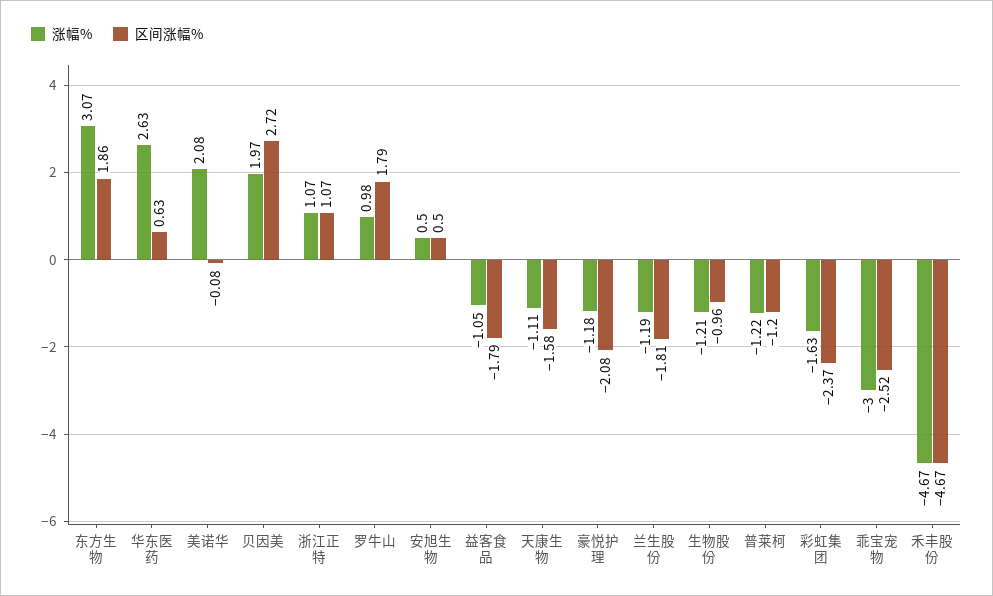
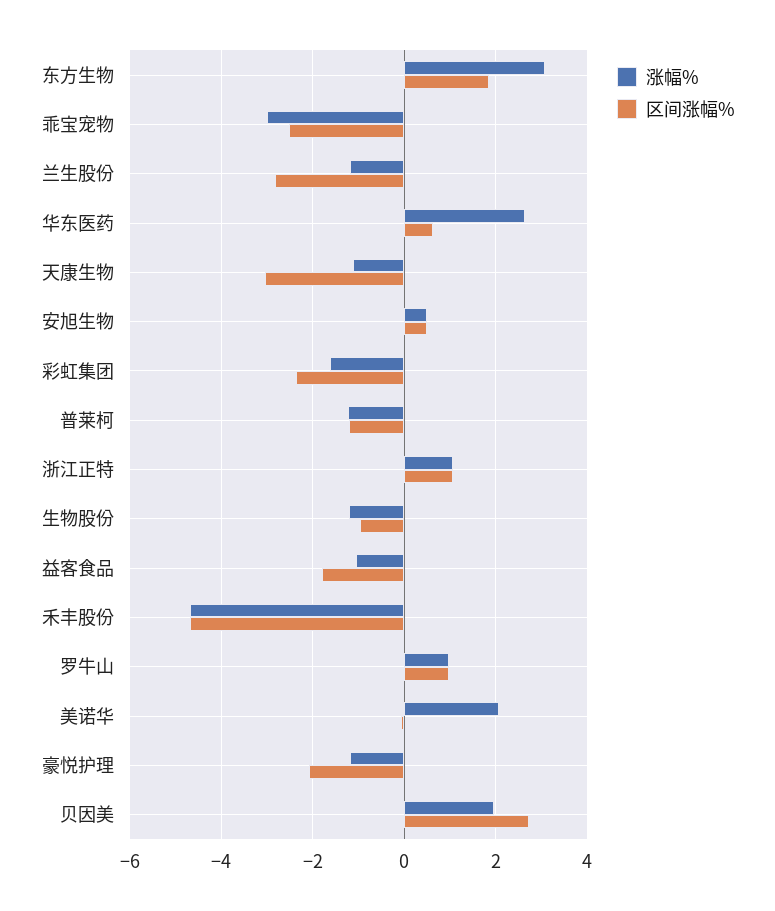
区间涨幅%, 罗牛山: 1.79 -> 1
区间涨幅%, 天康生物: -1.58 -> -3
区间涨幅%, 兰生股份: -1.81 -> -2.8

